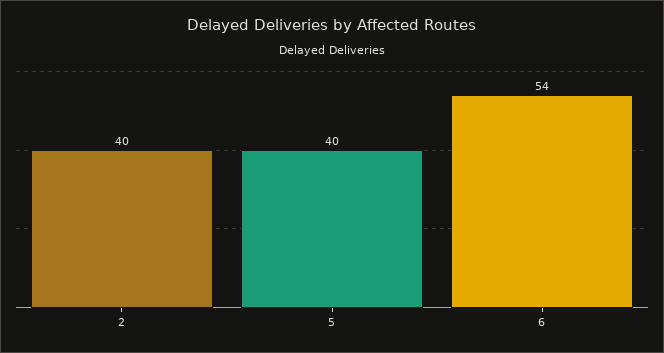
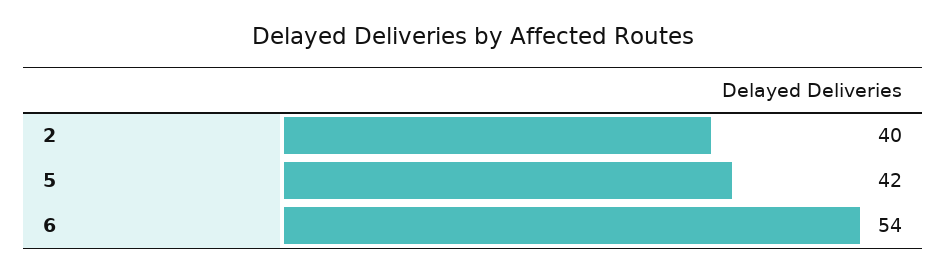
5: 40 -> 42

